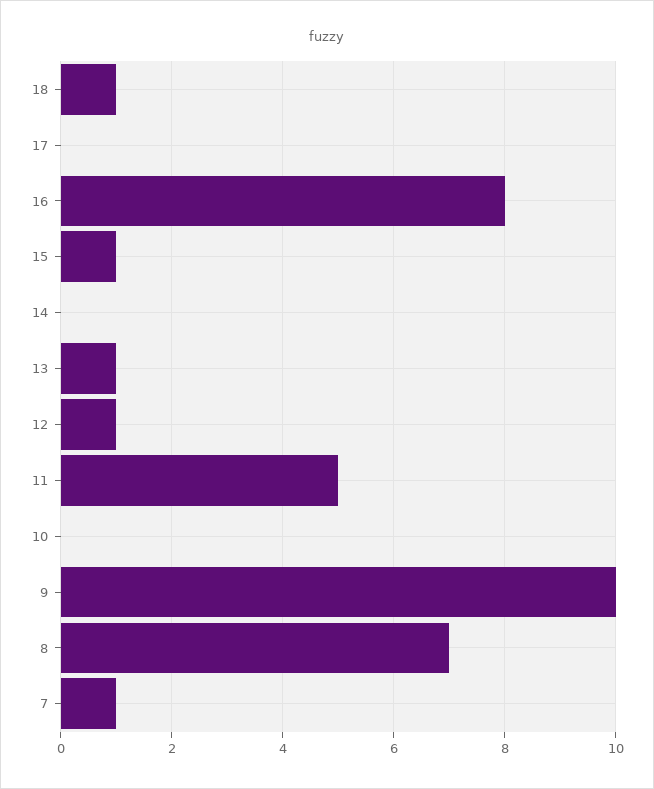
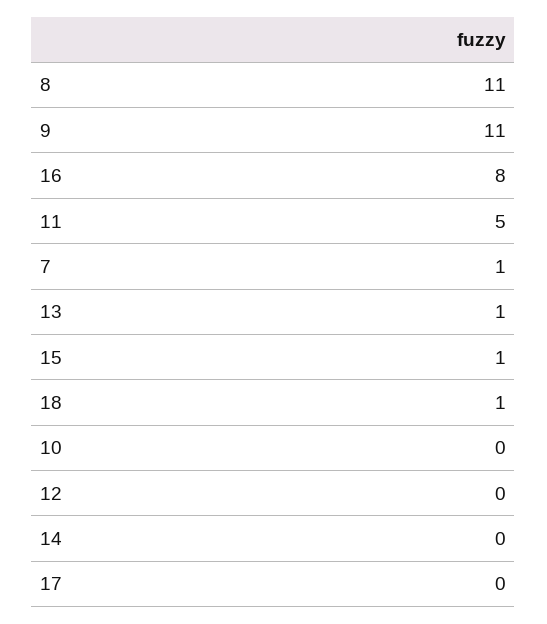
12: 1 -> 0
9: 10 -> 11
8: 7 -> 11

